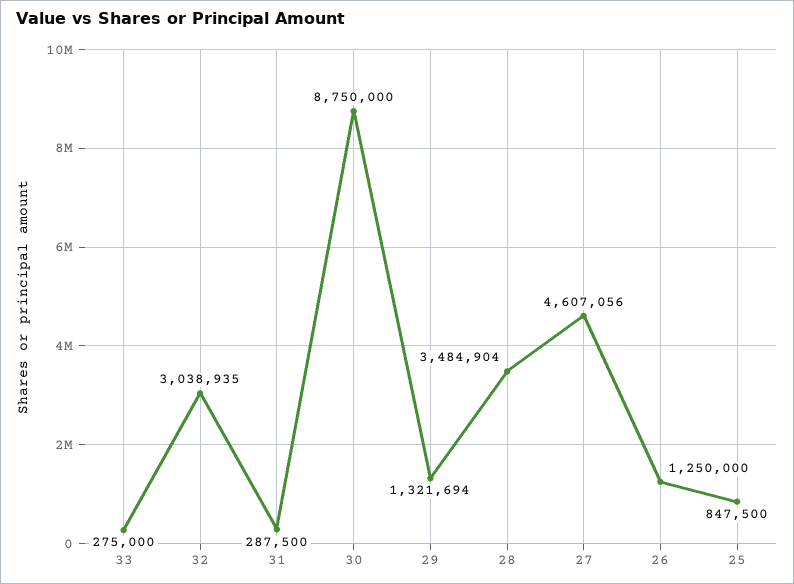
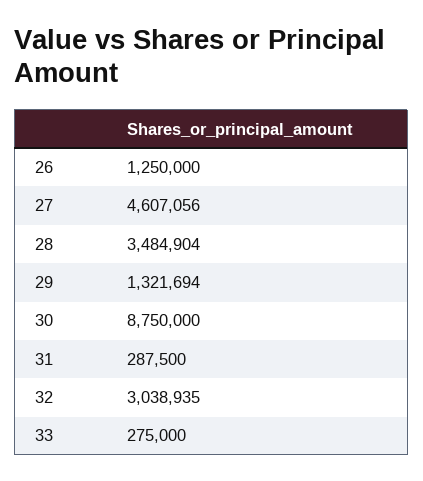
25: 847500 -> none

